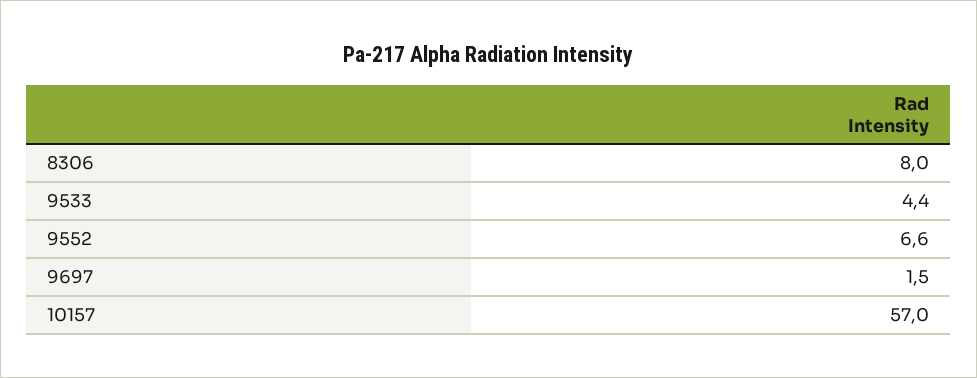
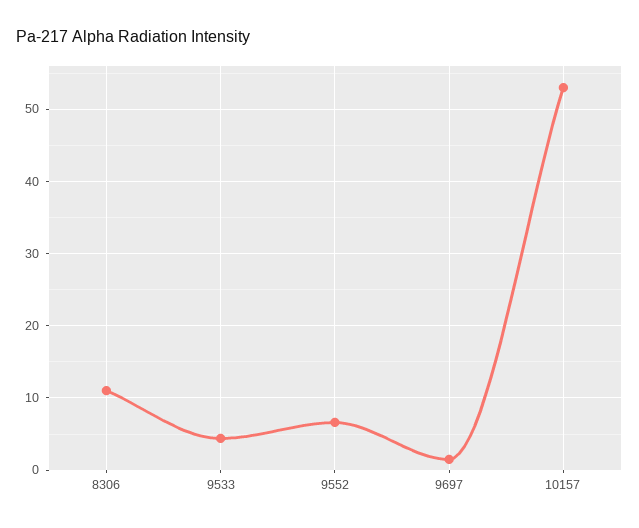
8306: 8 -> 11
10157: 57 -> 53

